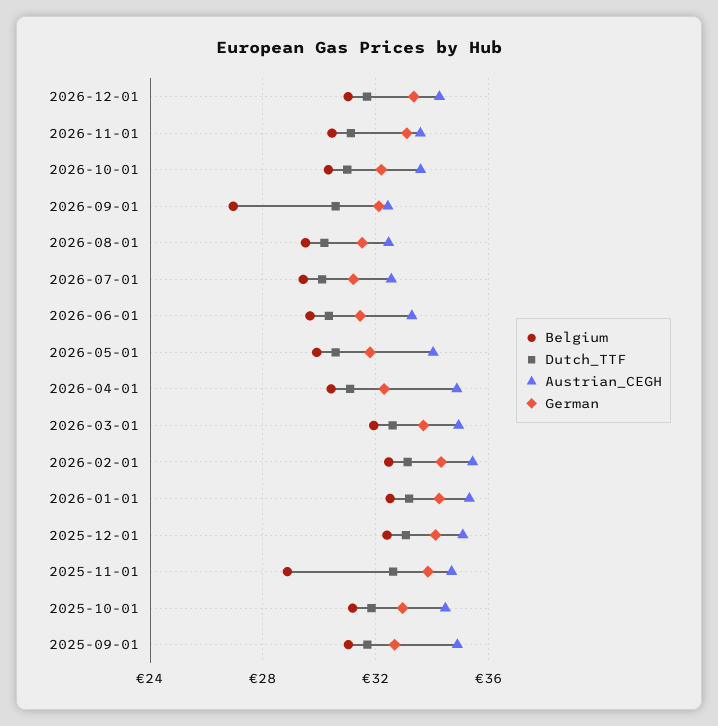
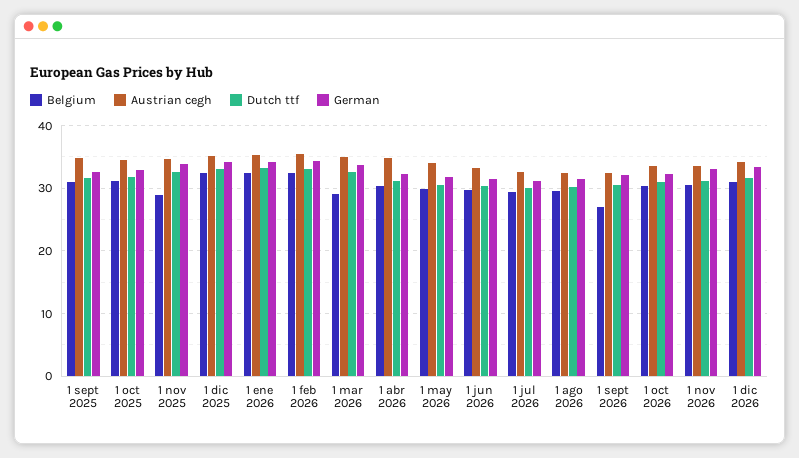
Belgium, 2026-03-01: 32 -> 29

